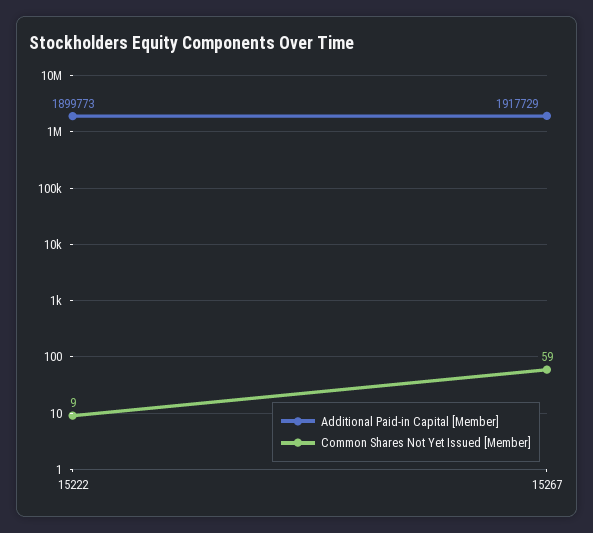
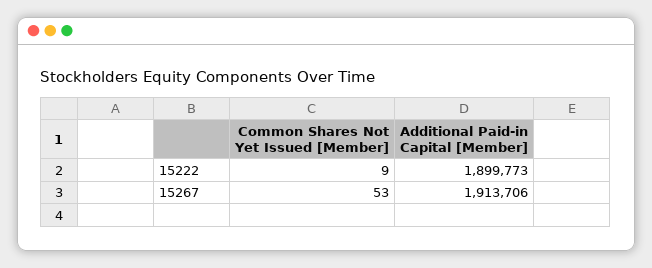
Additional Paid-in Capital [Member], 15267: 1917729 -> 1913706
Common Shares Not Yet Issued [Member], 15267: 59 -> 53

